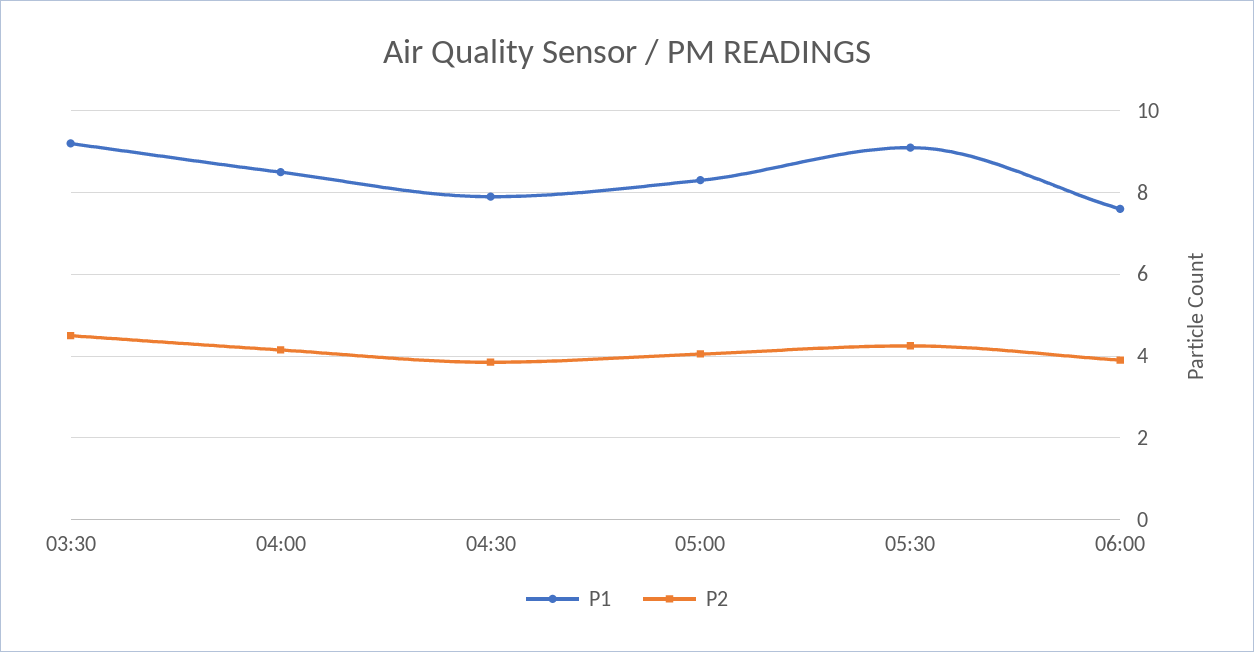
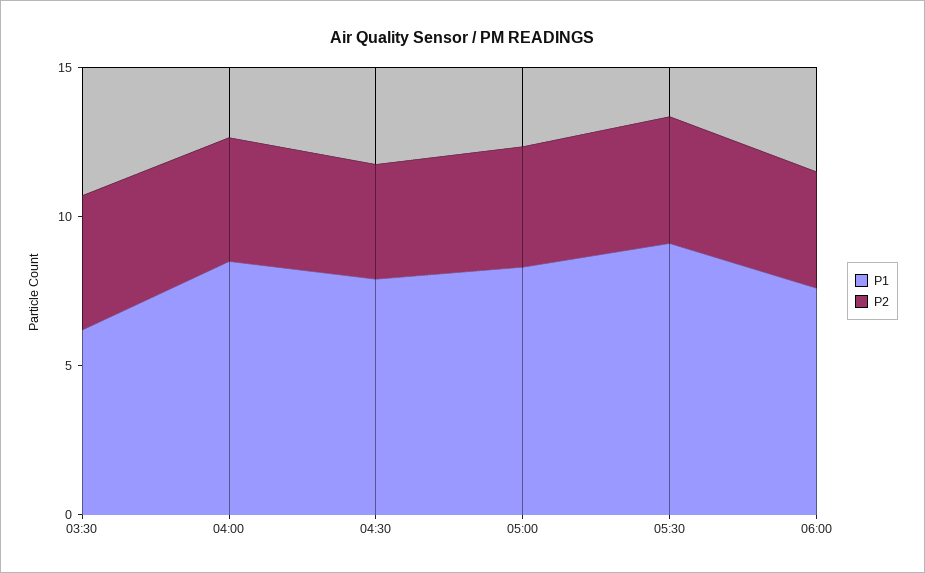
P1, 03:30: 9.2 -> 6

